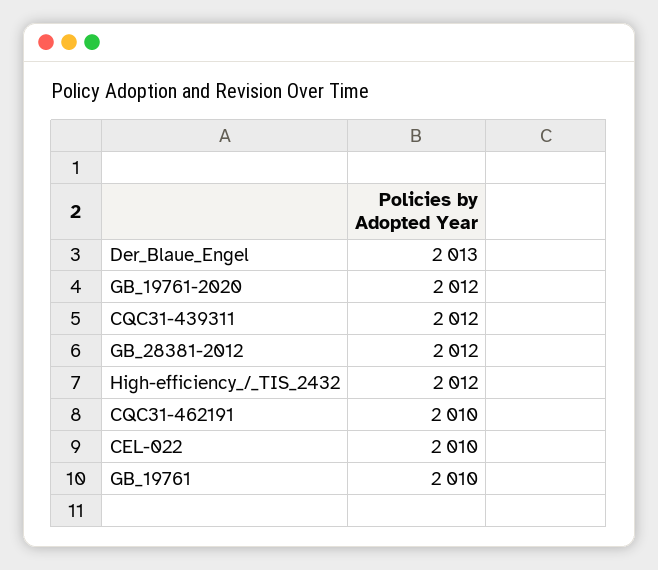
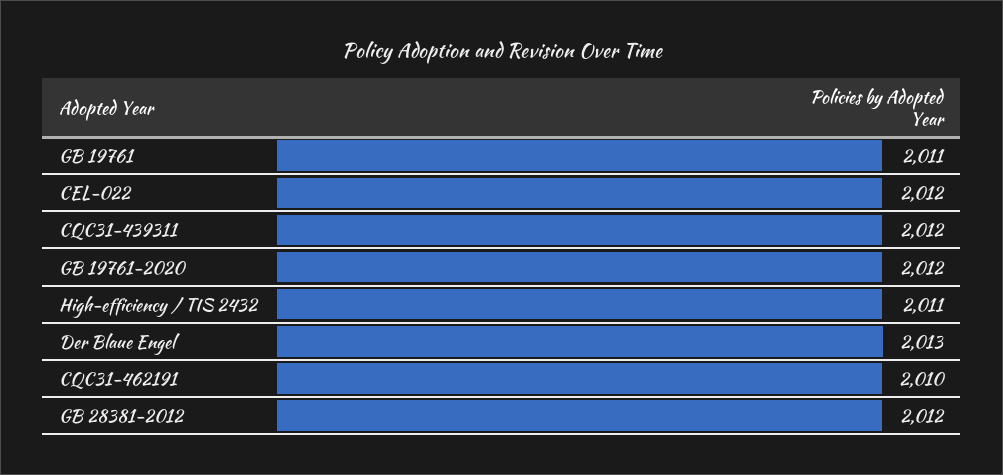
High-efficiency_/_TIS_2432: 2012 -> 2011
CEL-022: 2010 -> 2012
GB_19761: 2010 -> 2011

